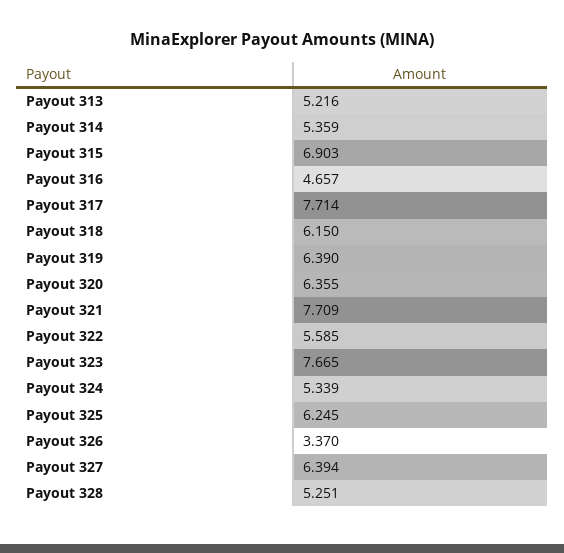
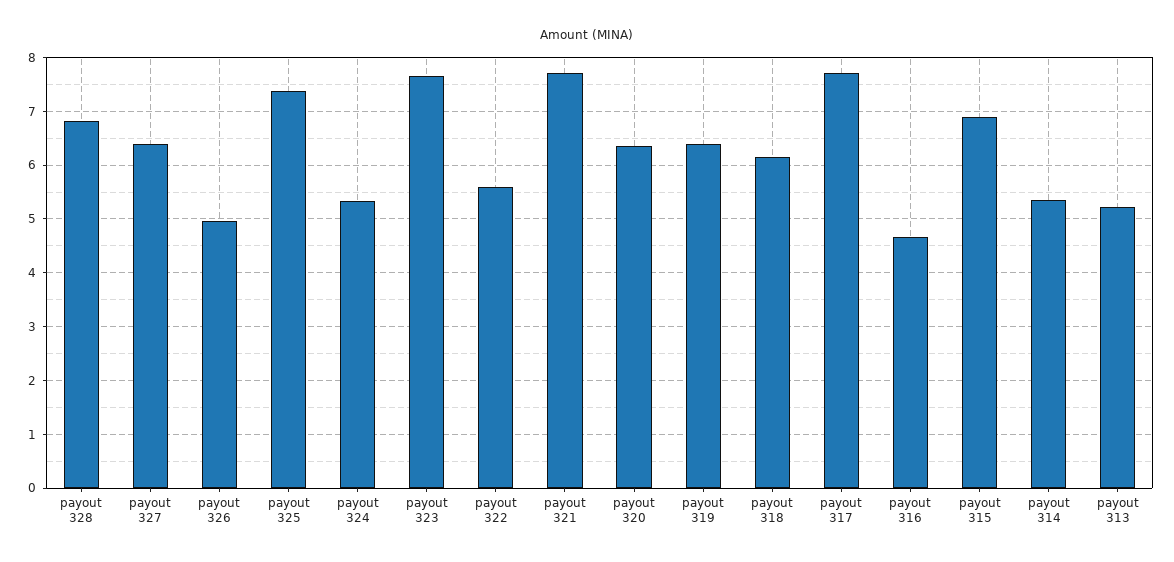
Payout 325: 6.245 -> 7.4
Payout 326: 3.37 -> 5
Payout 328: 5.251 -> 6.8

